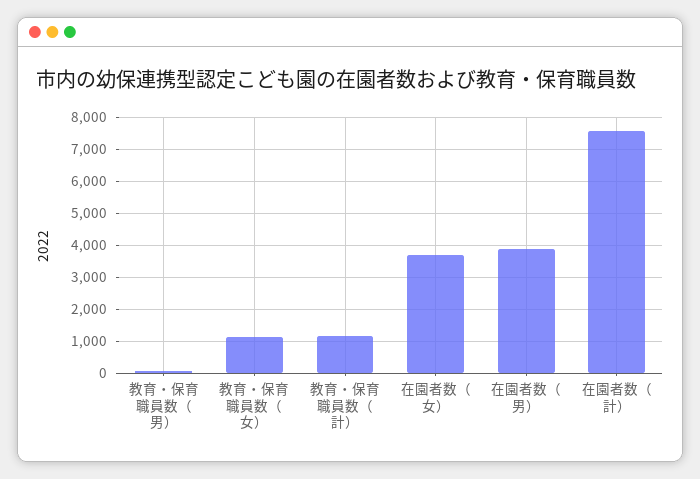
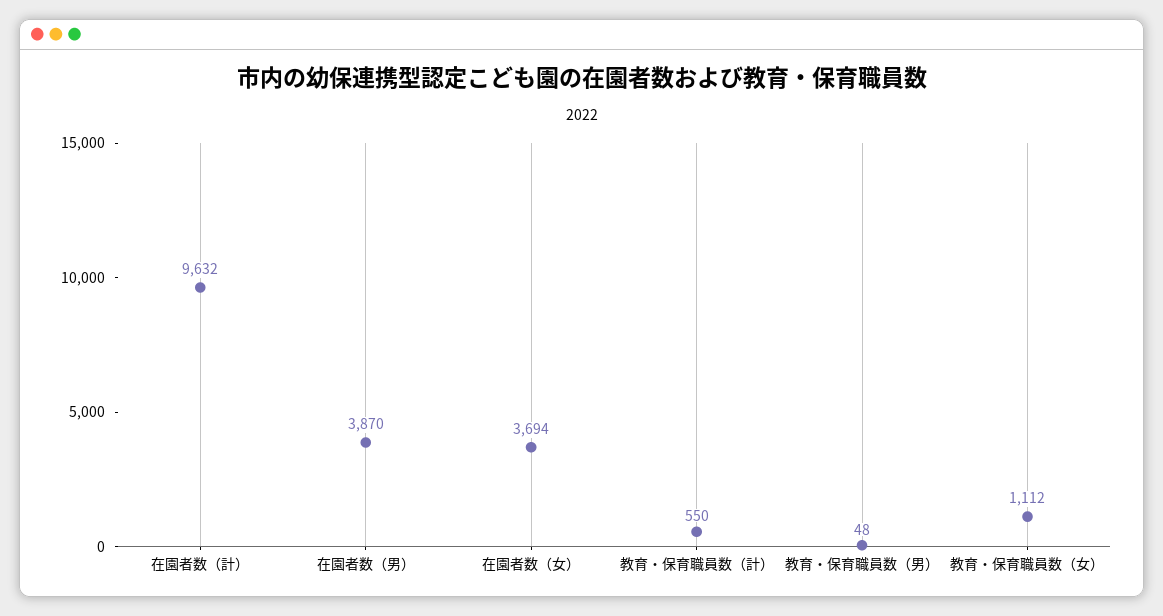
教育・保育職員数（計）: 1200 -> 550
在園者数（計）: 7600 -> 9632

